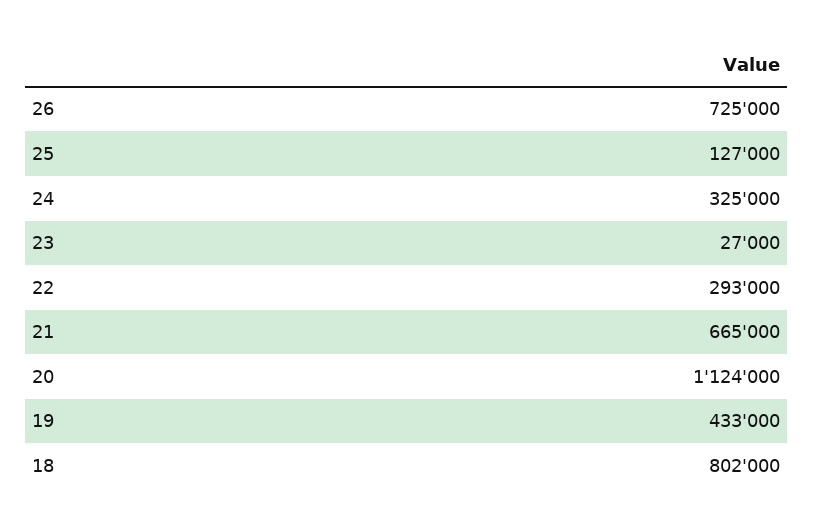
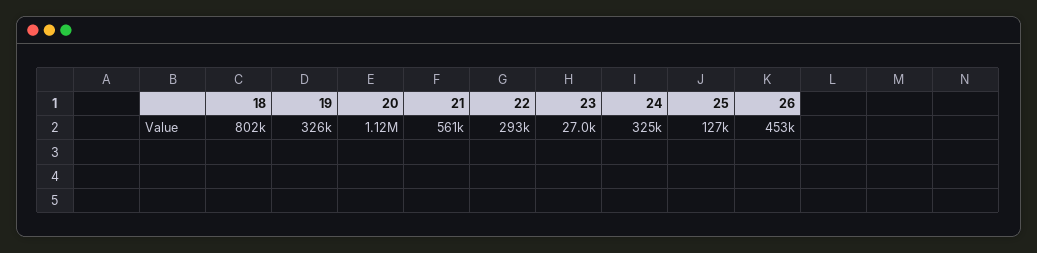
26: 725000 -> 453000
21: 665000 -> 561000
19: 433000 -> 326000

